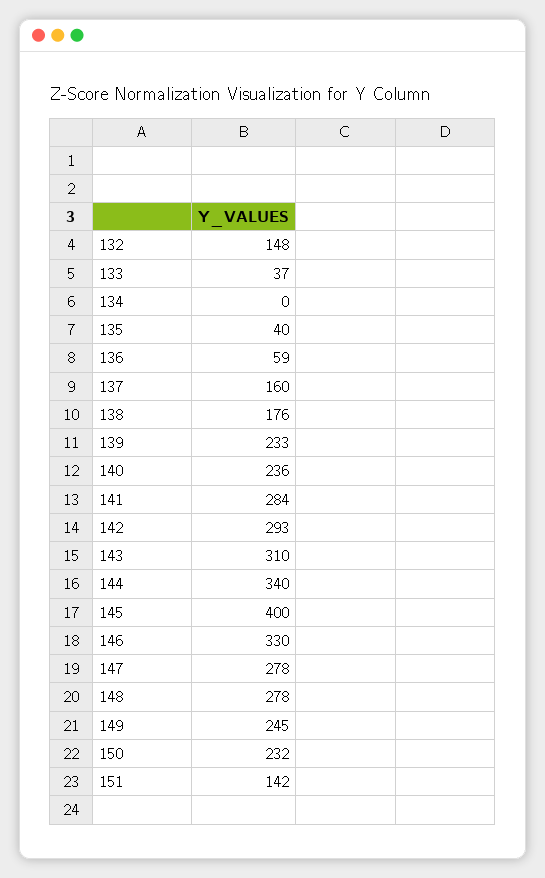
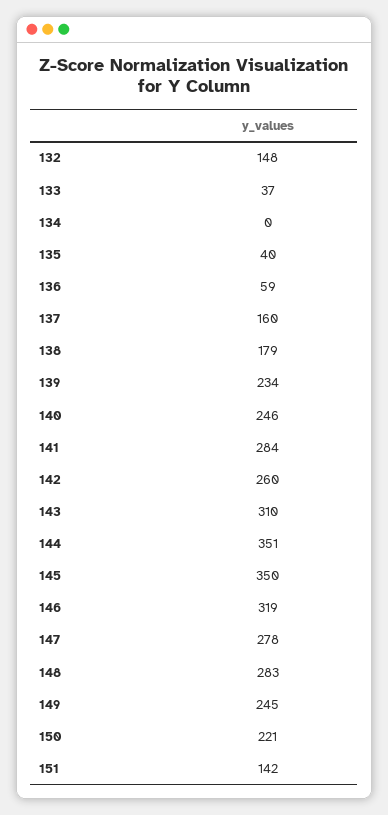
138: 176 -> 179
139: 233 -> 234
140: 236 -> 246
142: 293 -> 260
144: 340 -> 351
145: 400 -> 350
146: 330 -> 319
148: 278 -> 283
150: 232 -> 221

